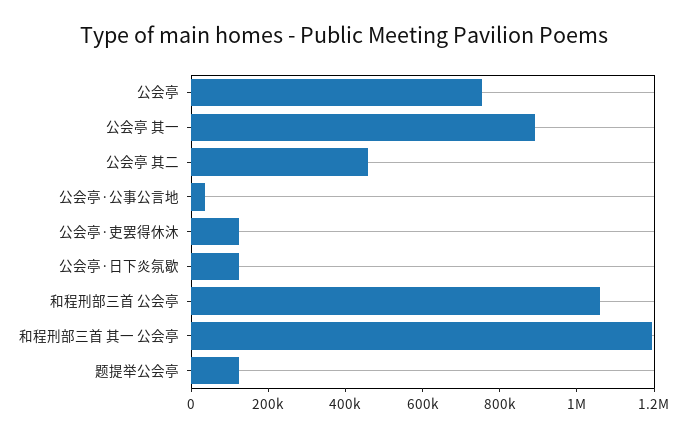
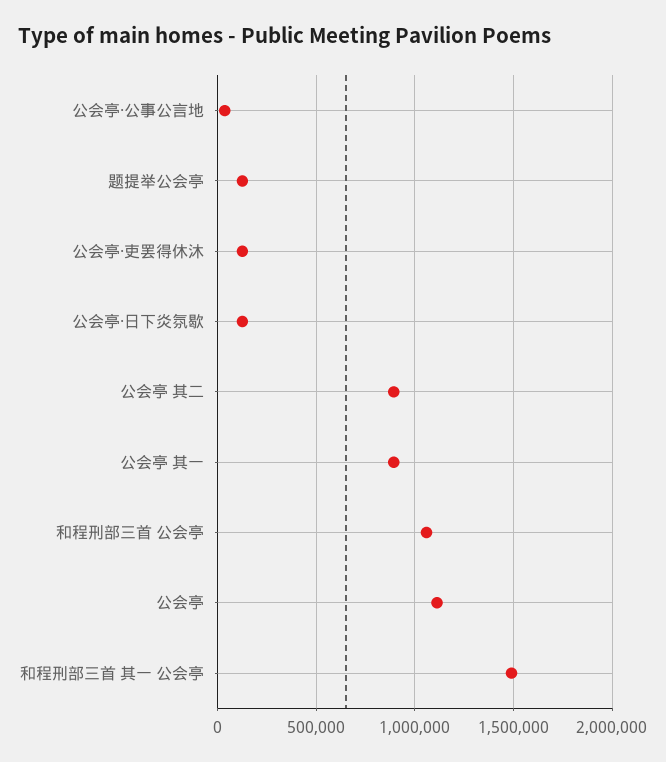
公会亭: 750000 -> 1100000
公会亭 其二: 450000 -> 900000
和程刑部三首 其一 公会亭: 1200000 -> 1500000

